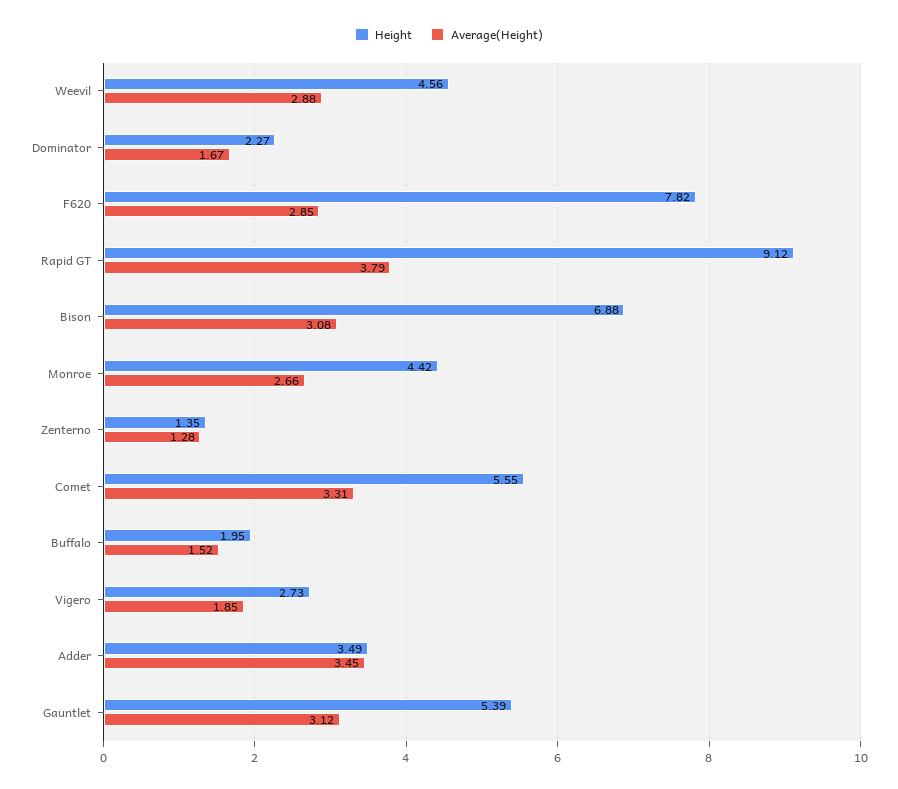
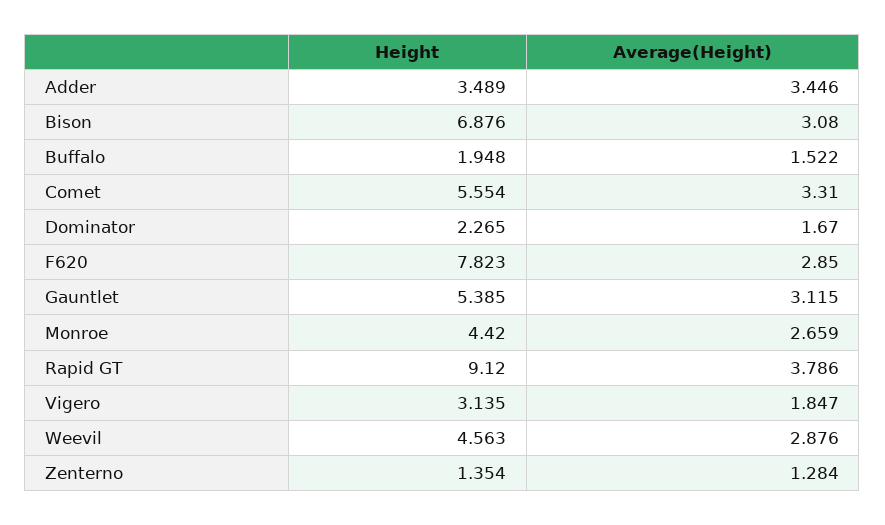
Height, Vigero: 2.73 -> 3.135

